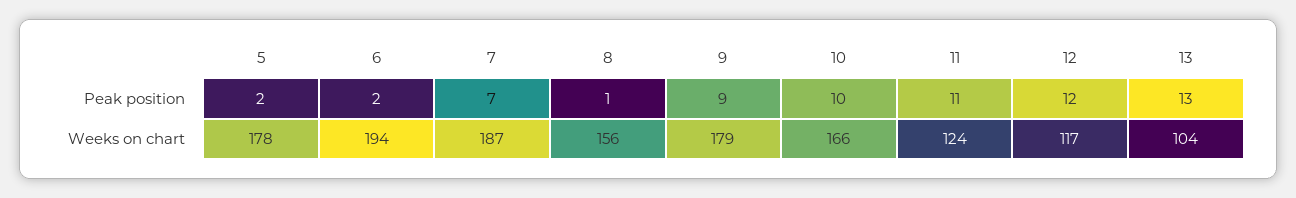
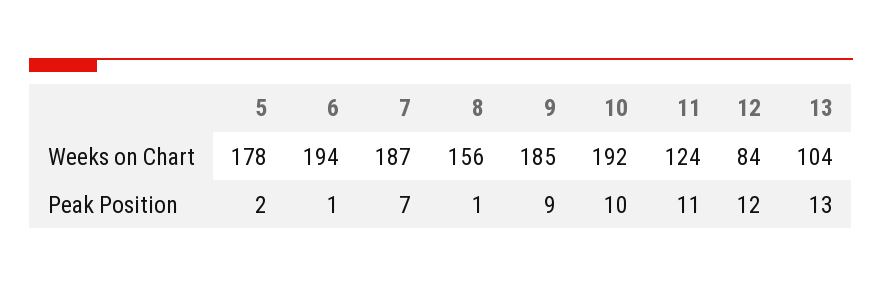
6, Peak position: 2 -> 1
9, Weeks on chart: 179 -> 185
10, Weeks on chart: 166 -> 192
12, Weeks on chart: 117 -> 84

